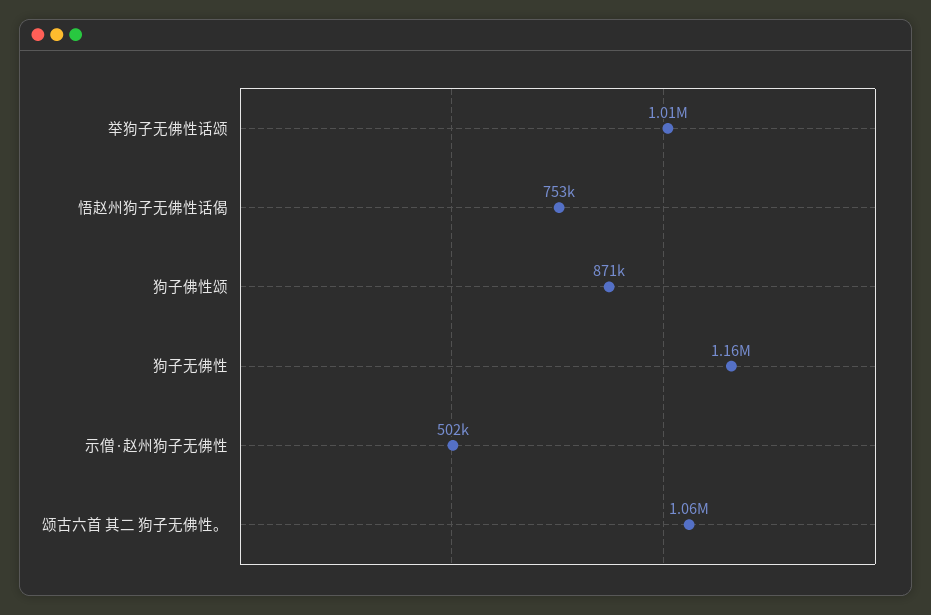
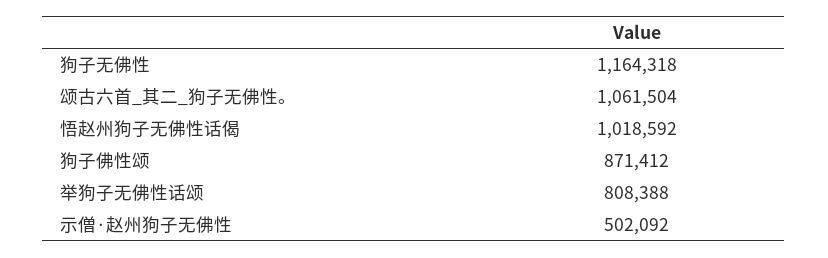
举狗子无佛性话颂: 1010000 -> 808388
悟赵州狗子无佛性话偈: 753000 -> 1018592

